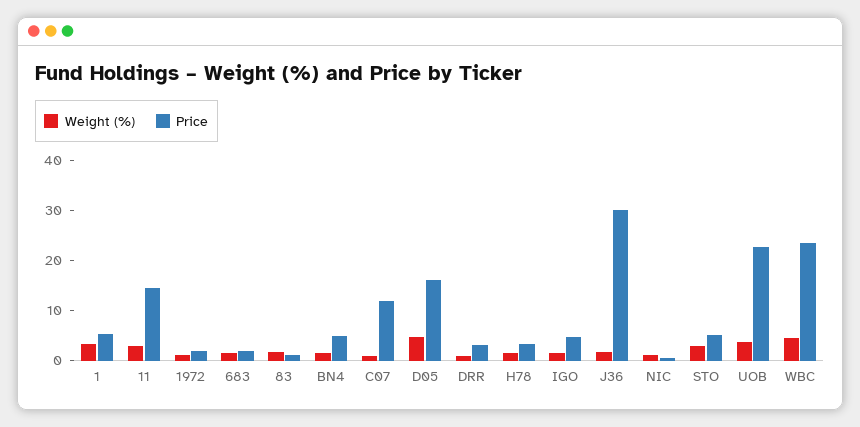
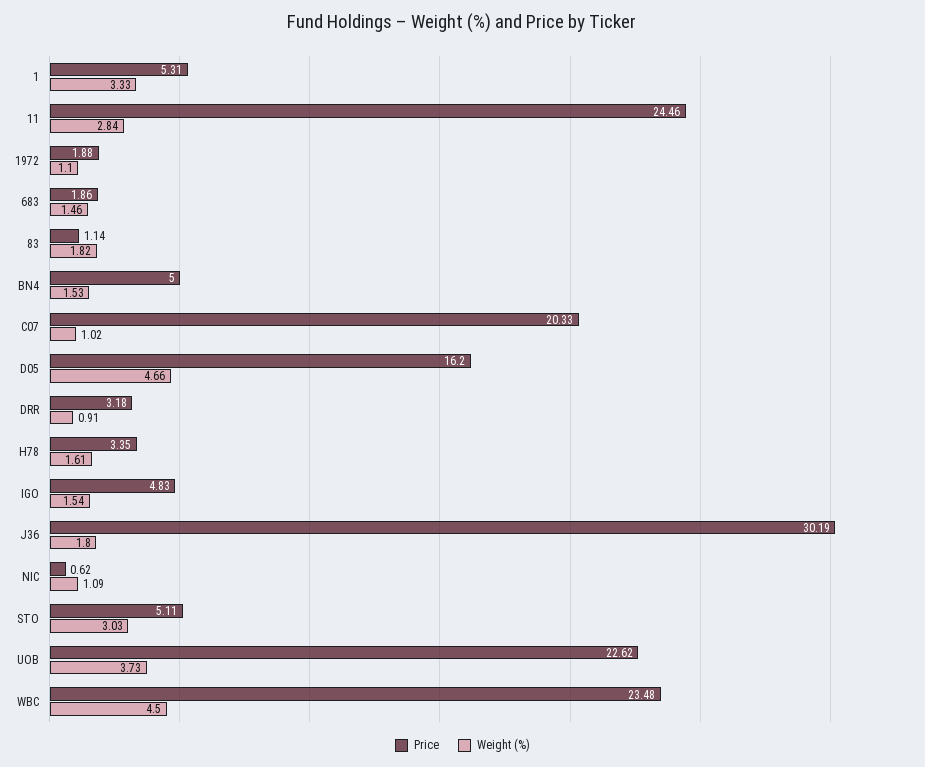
Price, 11: 14 -> 24.46
Price, C07: 12 -> 20.33

